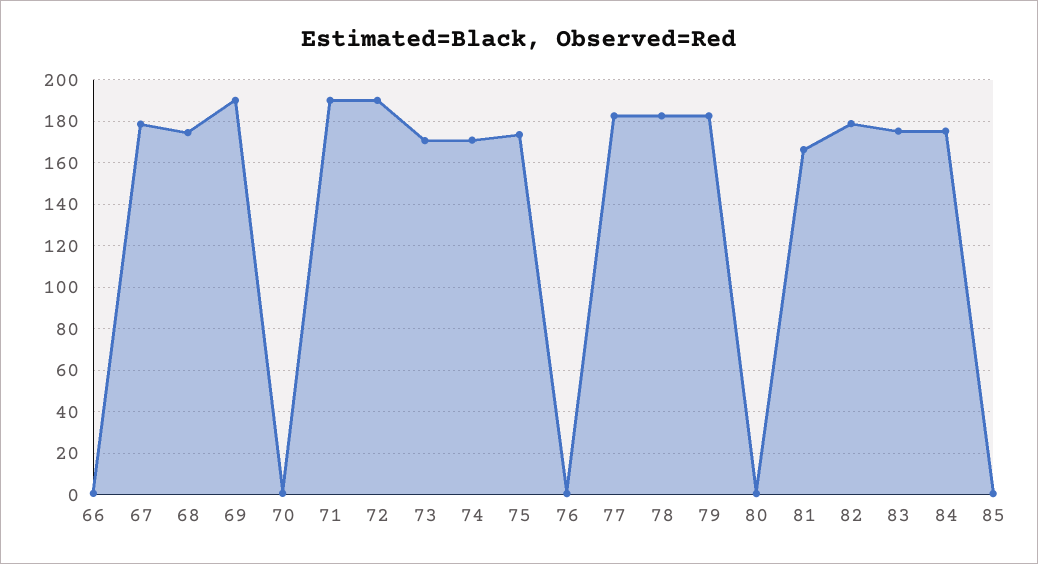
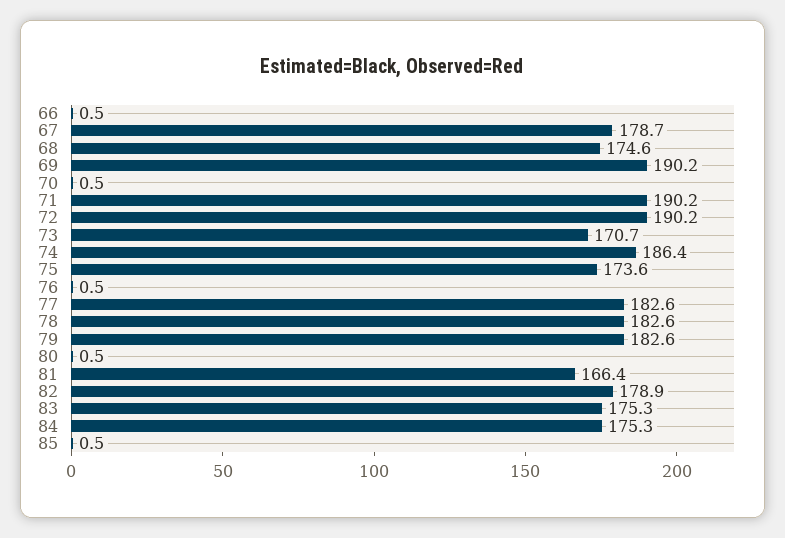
74: 170 -> 186.4

